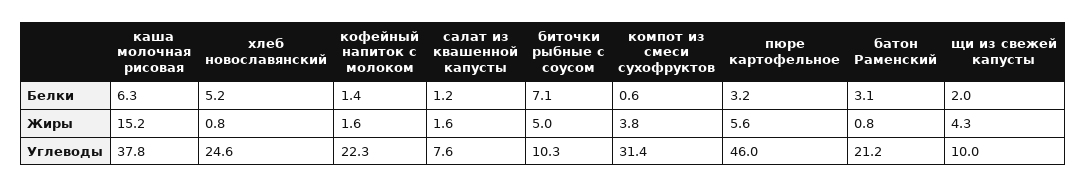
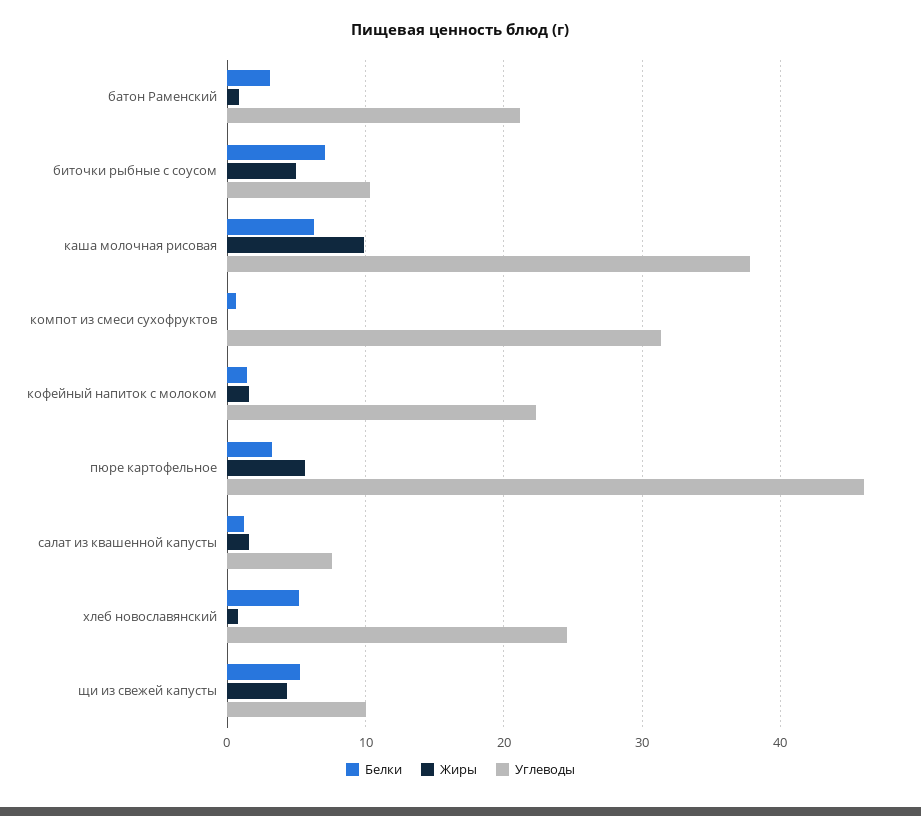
Белки, щи из свежей капусты: 2 -> 5
Жиры, каша молочная рисовая: 15.2 -> 10
Жиры, компот из смеси сухофруктов: 3.8 -> 0

